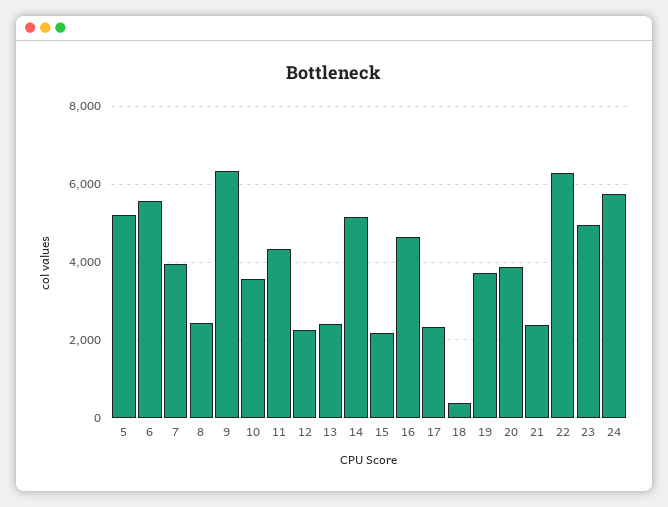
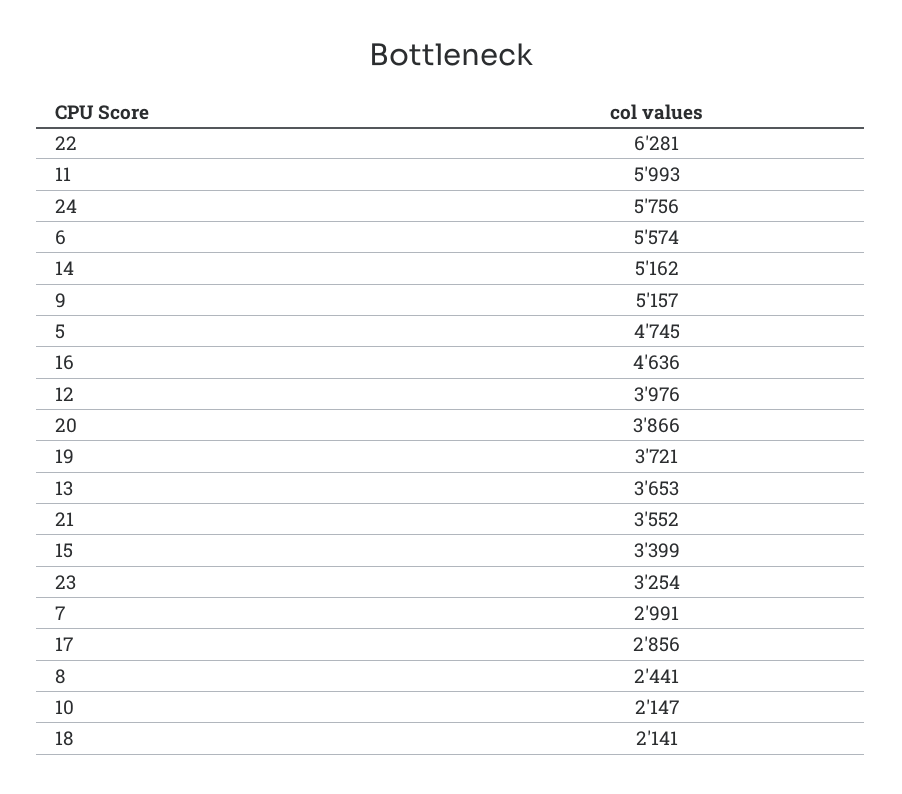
5: 5200 -> 4745
7: 4000 -> 2991
9: 6400 -> 5157
10: 3600 -> 2147
11: 4400 -> 5993
12: 2200 -> 3976
13: 2400 -> 3653
15: 2200 -> 3399
17: 2400 -> 2856
18: 400 -> 2141
21: 2400 -> 3552
23: 5000 -> 3254

